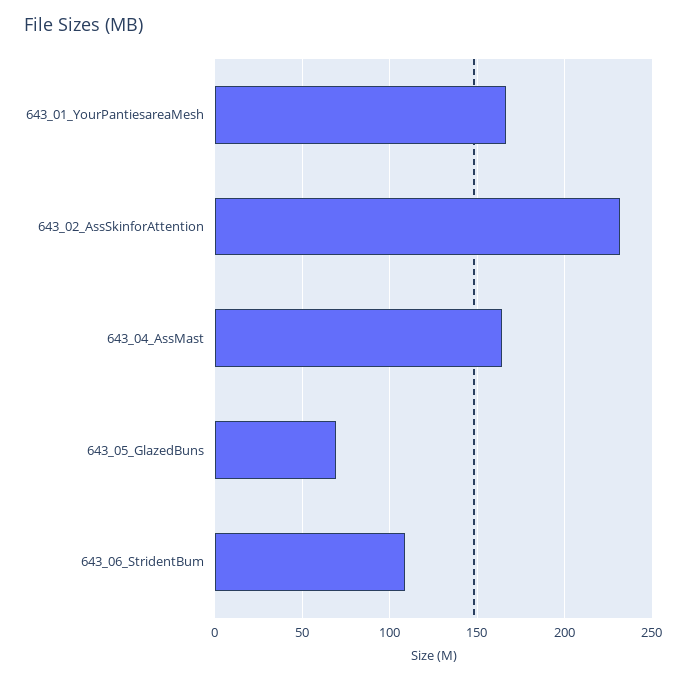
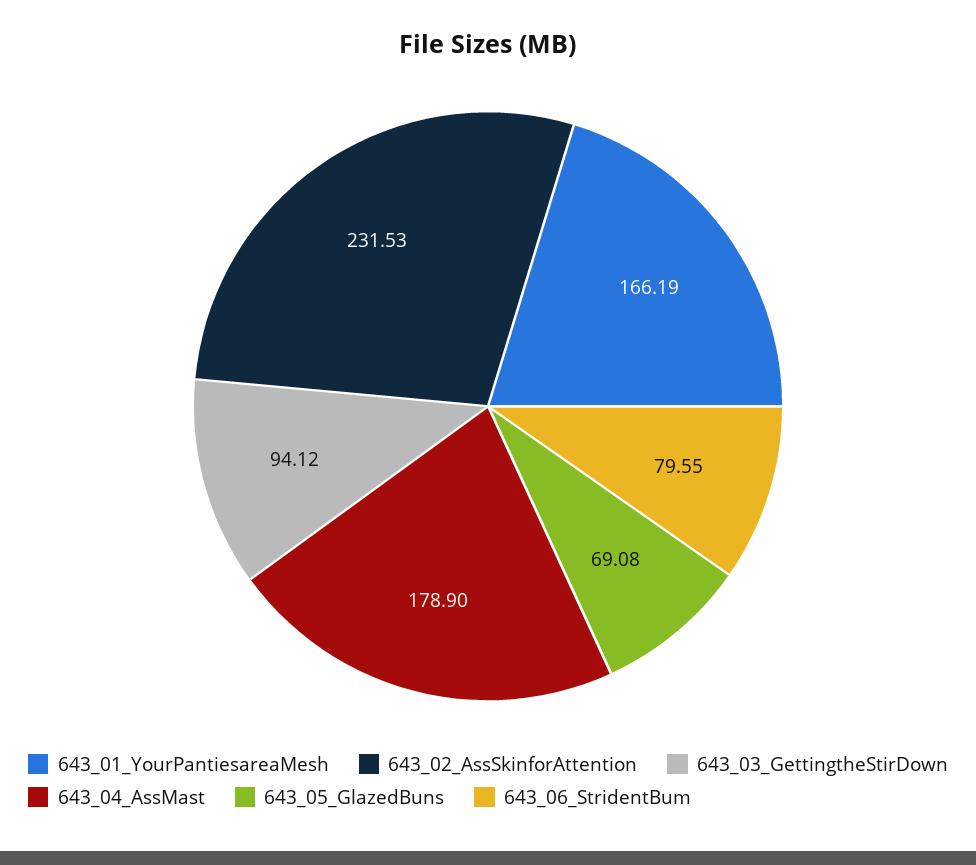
643_04_AssMast: 165 -> 178.9
643_06_StridentBum: 110 -> 79.55
643_03_GettingtheStirDown: none -> 94.12

